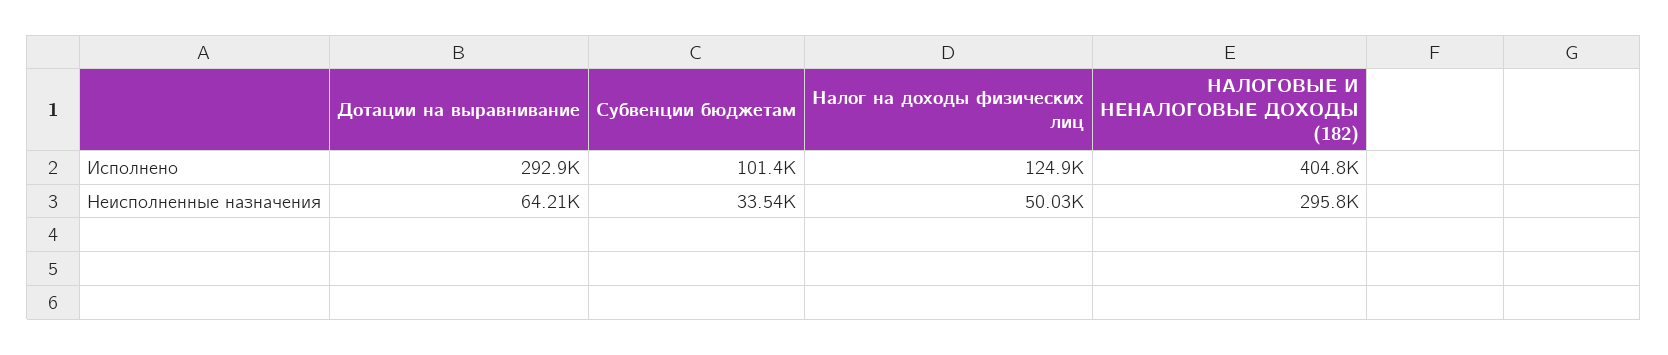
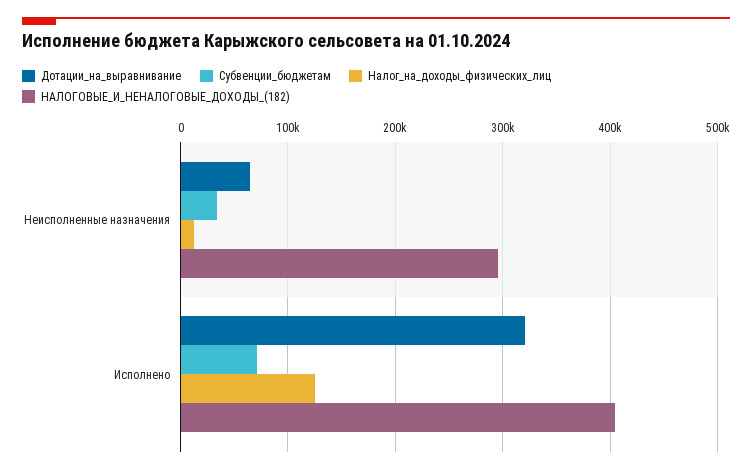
Дотации на выравнивание, Исполнено: 292900 -> 320000
Субвенции бюджетам, Исполнено: 101400 -> 70000
Налог на доходы физических лиц, Неисполненные назначения: 50030 -> 10000

